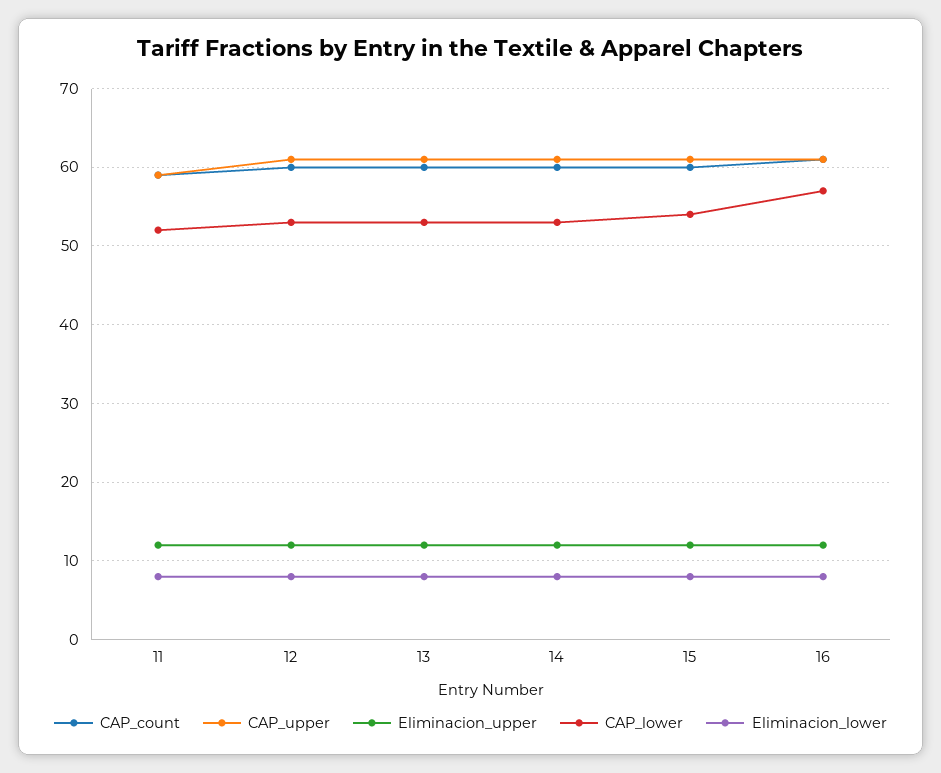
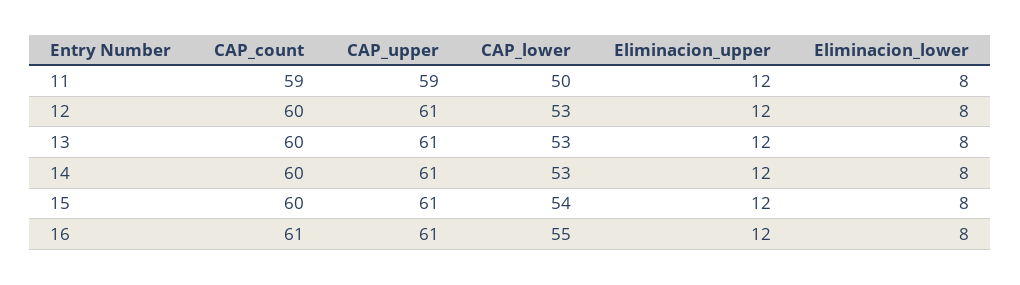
CAP_lower, 11: 52 -> 50
CAP_lower, 16: 57 -> 55

